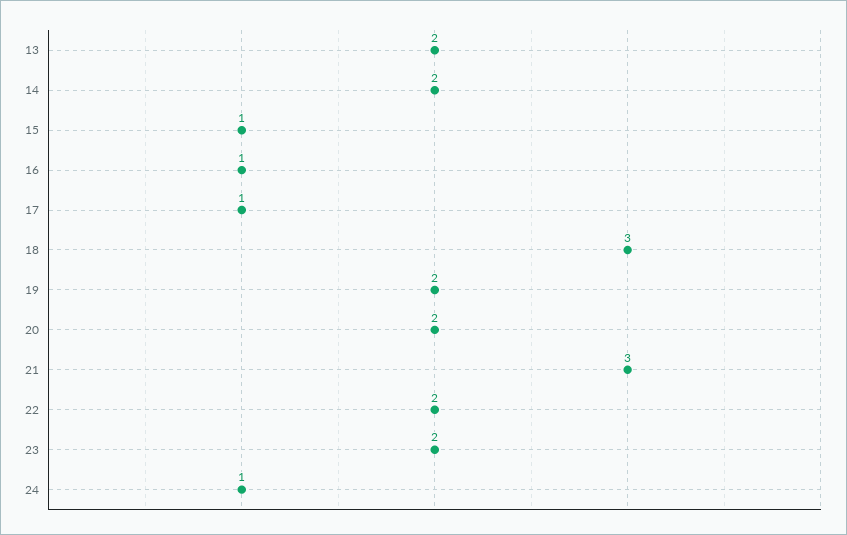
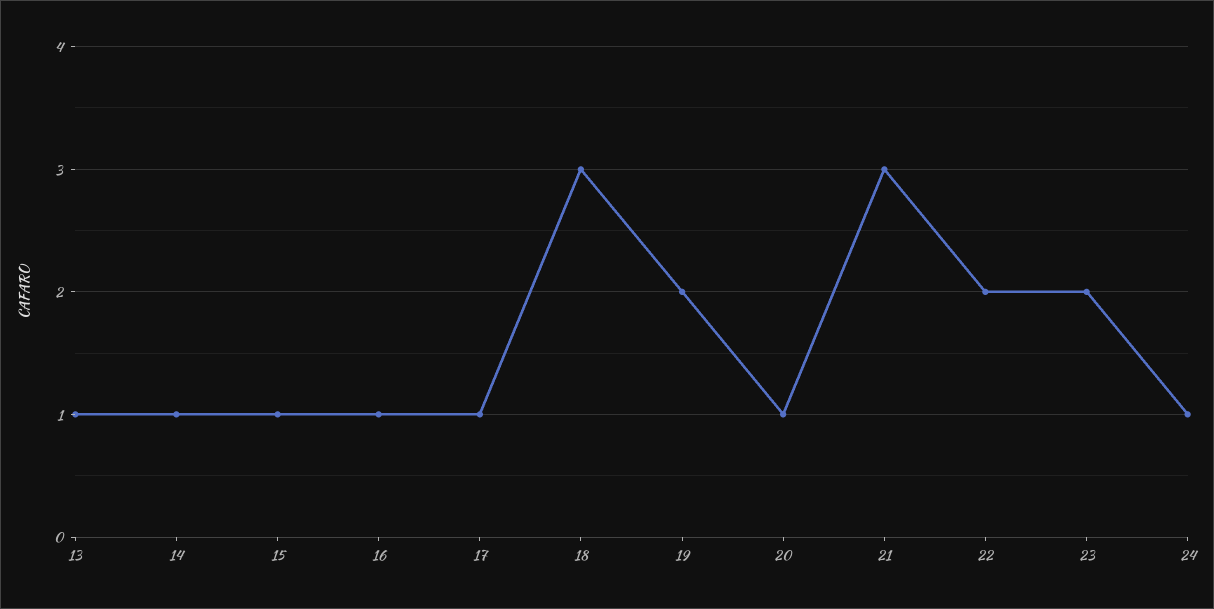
13: 2 -> 1
14: 2 -> 1
20: 2 -> 1

